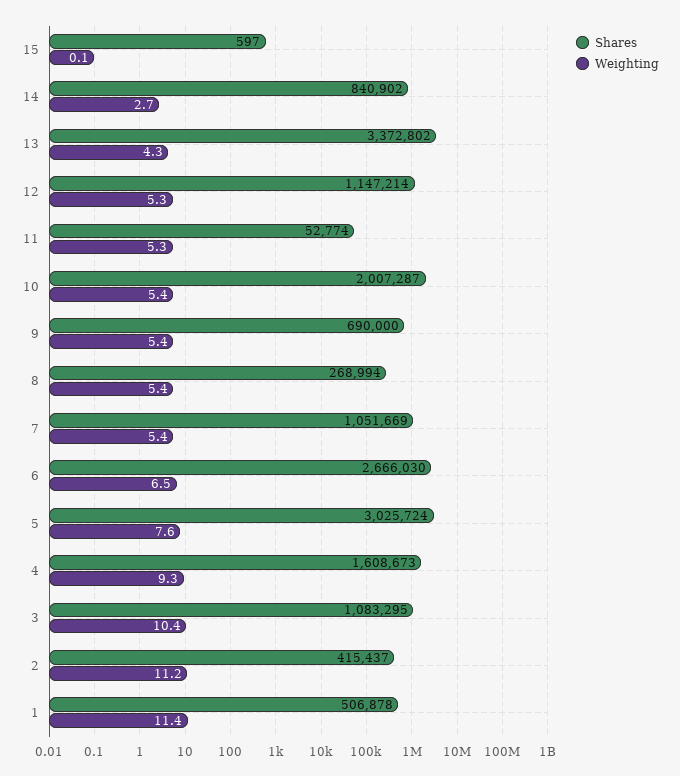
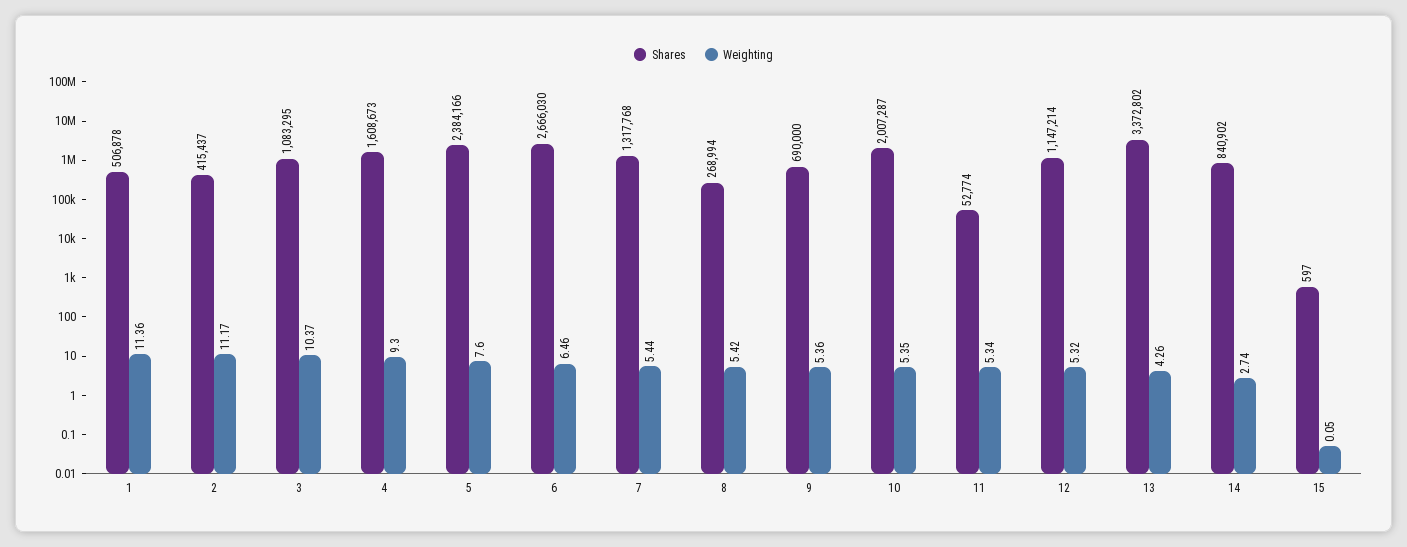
Shares, 7: 1051669 -> 1317768
Shares, 5: 3025724 -> 2384166

